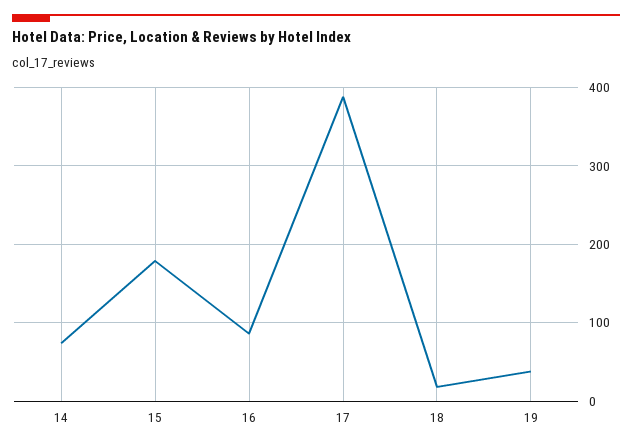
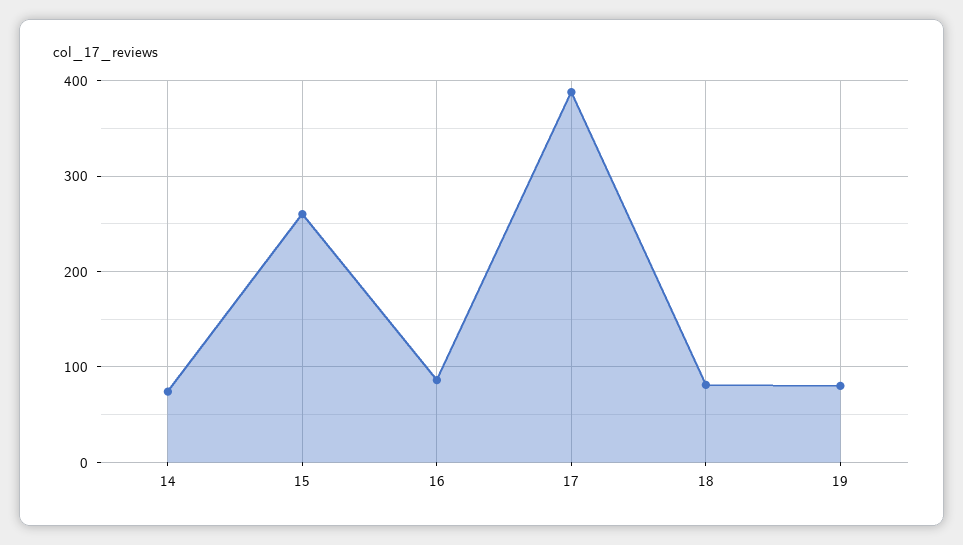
15: 180 -> 260
18: 20 -> 80
19: 40 -> 80

